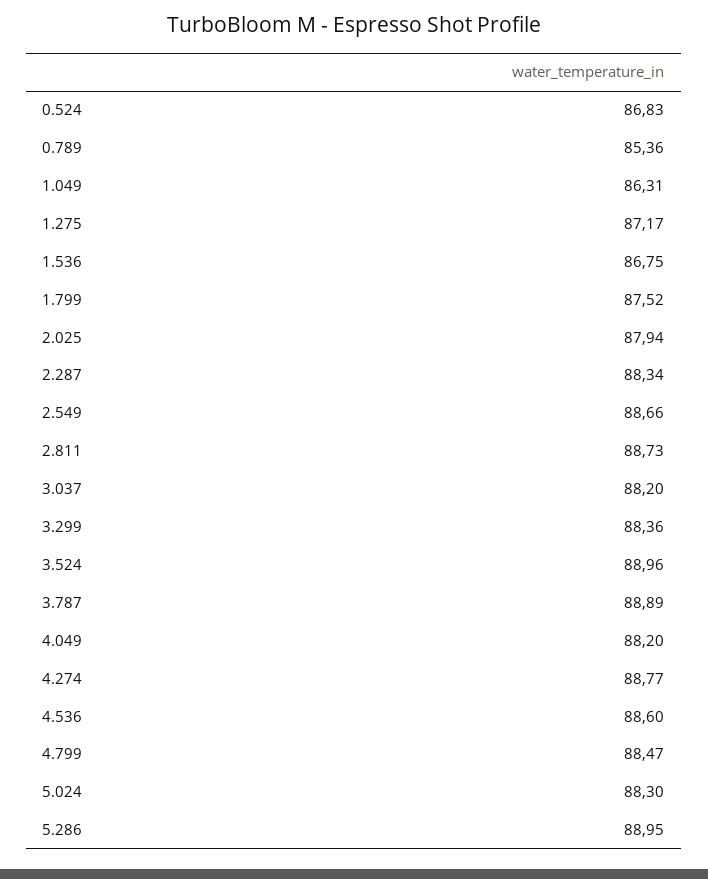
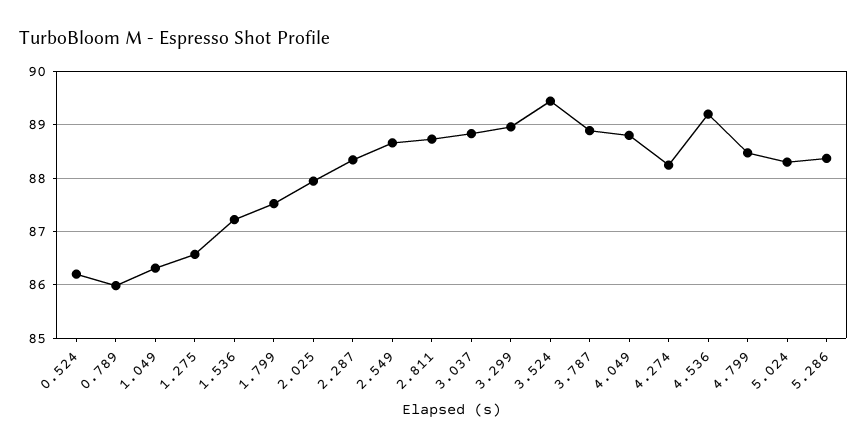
0.524: 86.83 -> 86.2
0.789: 85.36 -> 86
1.275: 87.17 -> 86.6
1.536: 86.75 -> 87.2
3.037: 88.2 -> 88.8
3.299: 88.36 -> 89
3.524: 88.96 -> 89.4
4.049: 88.2 -> 88.8
4.274: 88.77 -> 88.2
4.536: 88.6 -> 89.2
5.286: 88.95 -> 88.4

